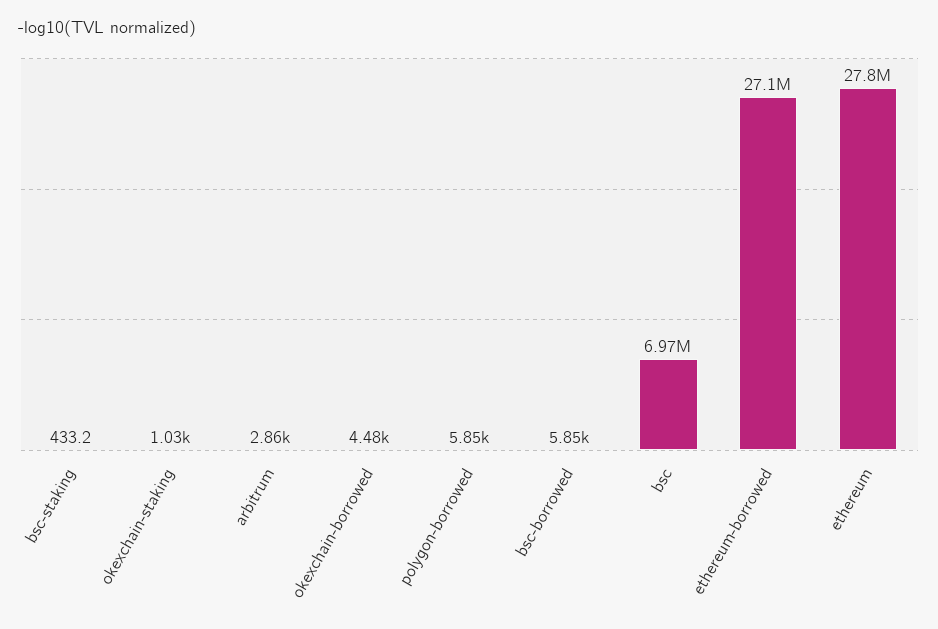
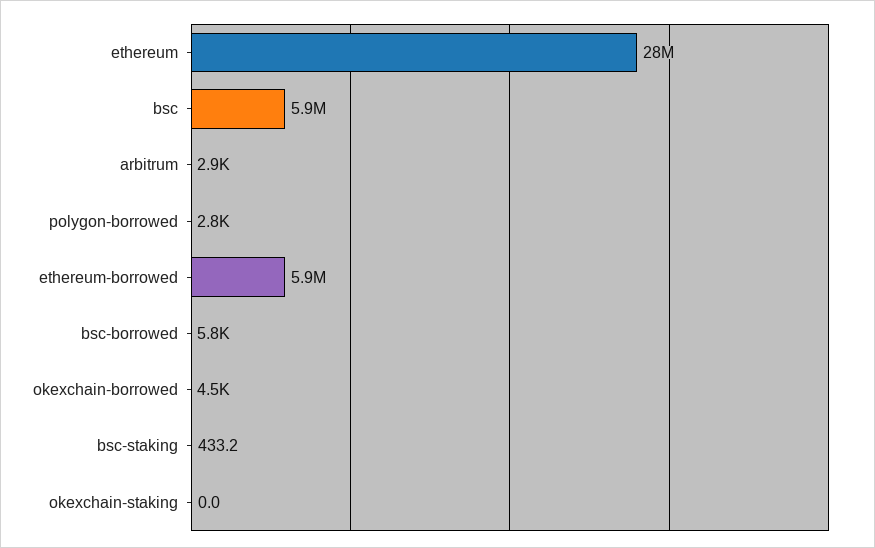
okexchain-staking: 1030 -> 0
polygon-borrowed: 5850 -> 2800
bsc: 6970000 -> 5900000
ethereum-borrowed: 27100000 -> 5900000

